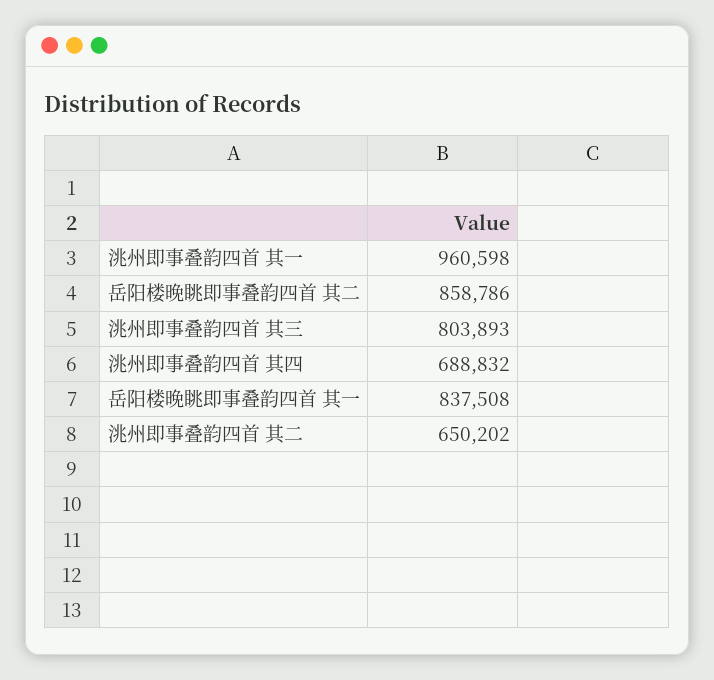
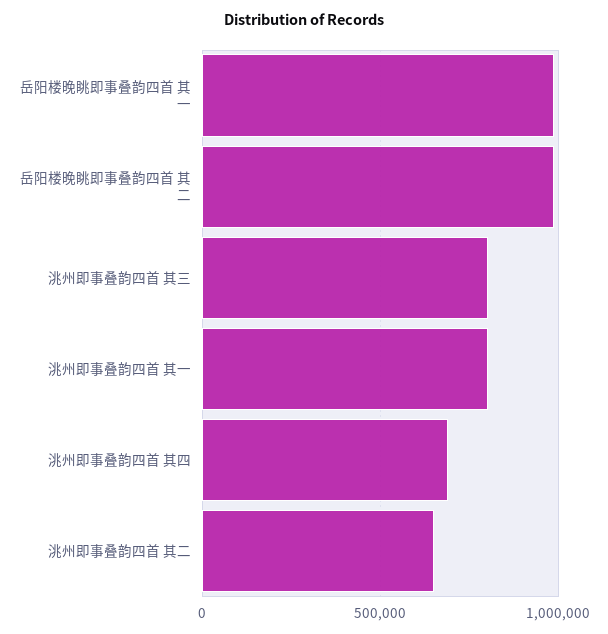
洮州即事叠韵四首 其一: 960598 -> 800000
岳阳楼晚眺即事叠韵四首 其二: 858786 -> 1000000
岳阳楼晚眺即事叠韵四首 其一: 837508 -> 1000000

